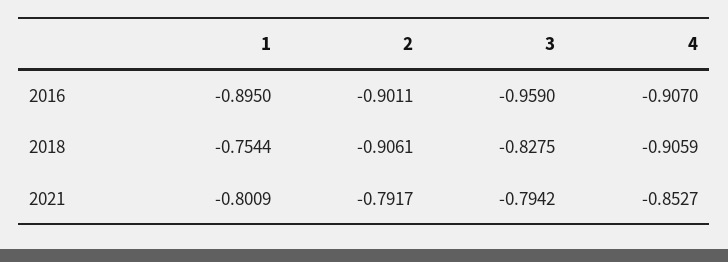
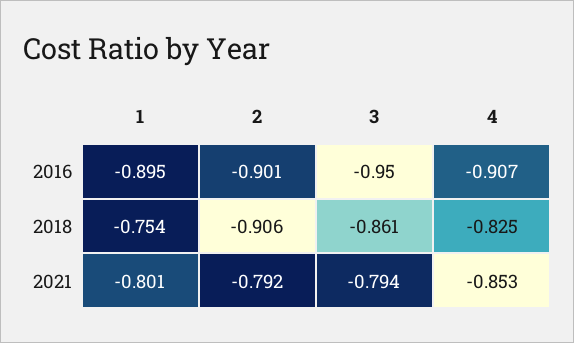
3, 2016: -0.959 -> -0.95
3, 2018: -0.8275 -> -0.861
4, 2018: -0.9059 -> -0.825

